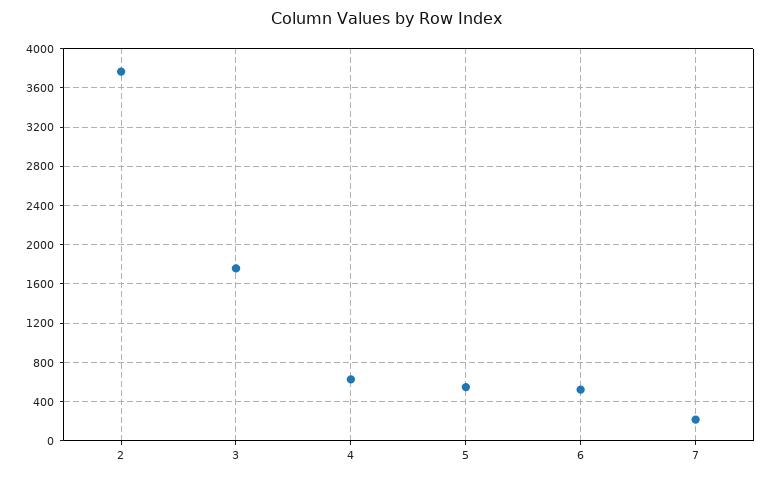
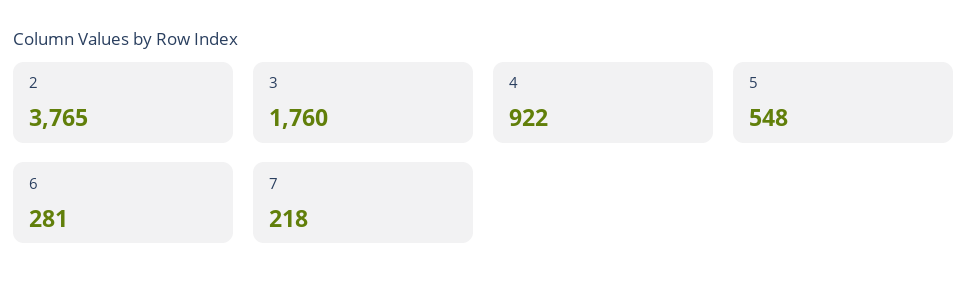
4: 600 -> 922
6: 500 -> 281

